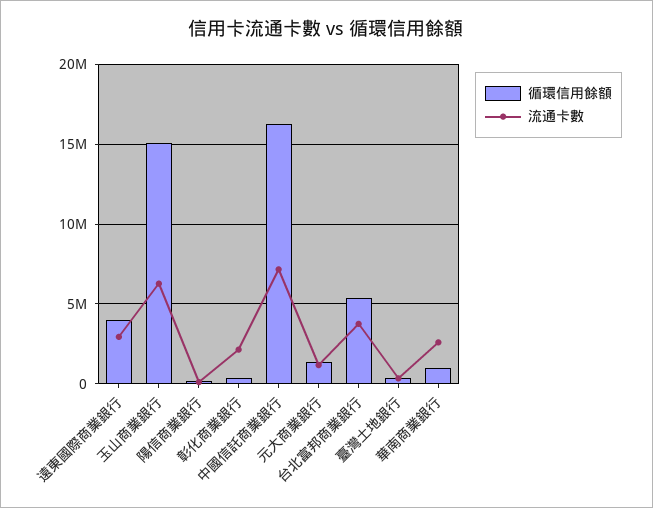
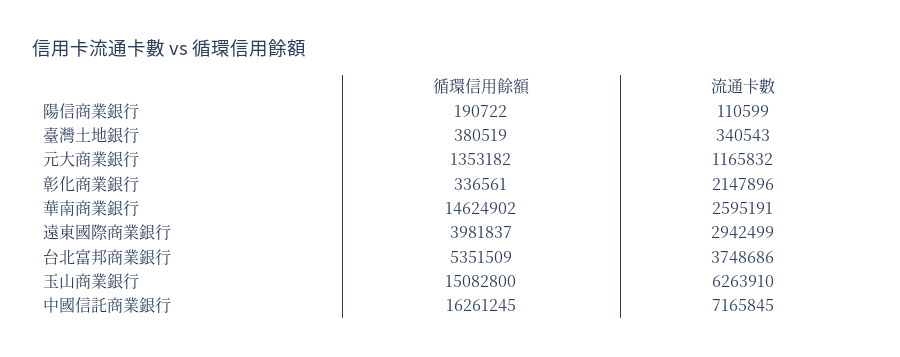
循環信用餘額, 華南商業銀行: 1000000 -> 14624902

